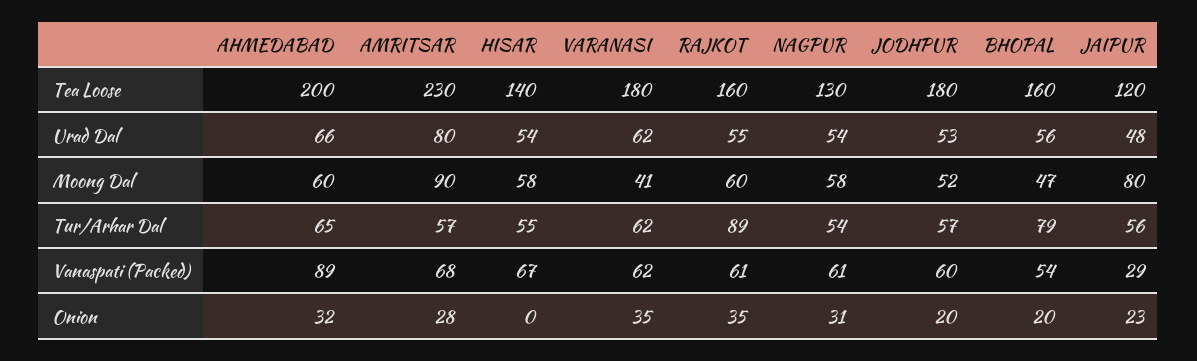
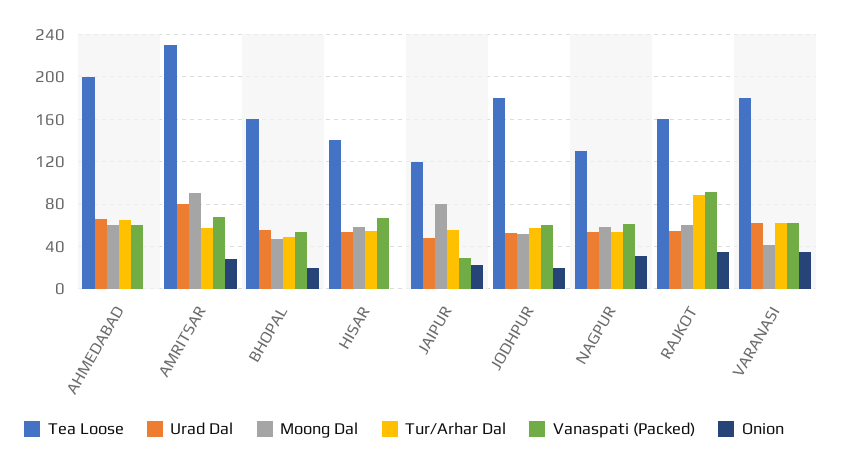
Tur/Arhar Dal, BHOPAL: 79 -> 50
Vanaspati (Packed), AHMEDABAD: 89 -> 60
Vanaspati (Packed), RAJKOT: 61 -> 90
Onion, AHMEDABAD: 32 -> 0

